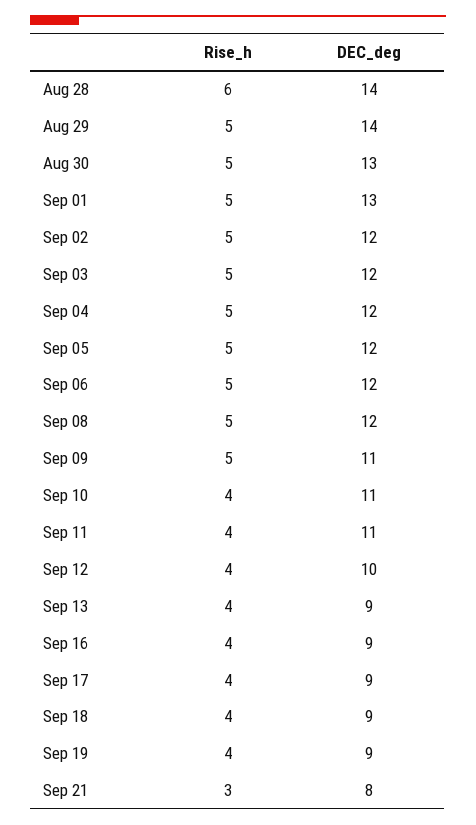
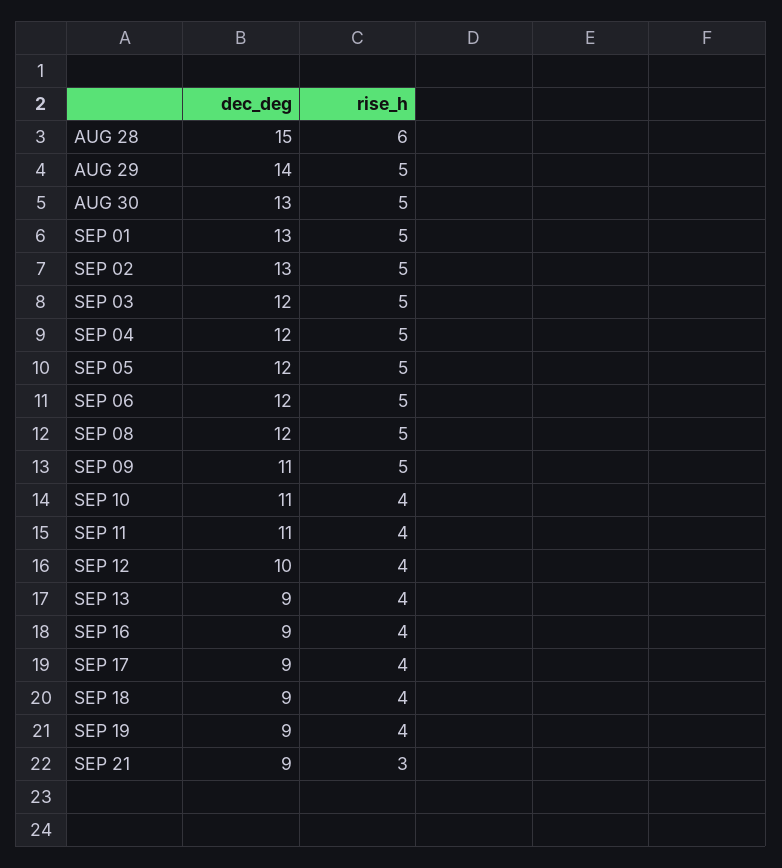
DEC_deg, Aug 28: 14 -> 15
DEC_deg, Sep 02: 12 -> 13
DEC_deg, Sep 21: 8 -> 9

